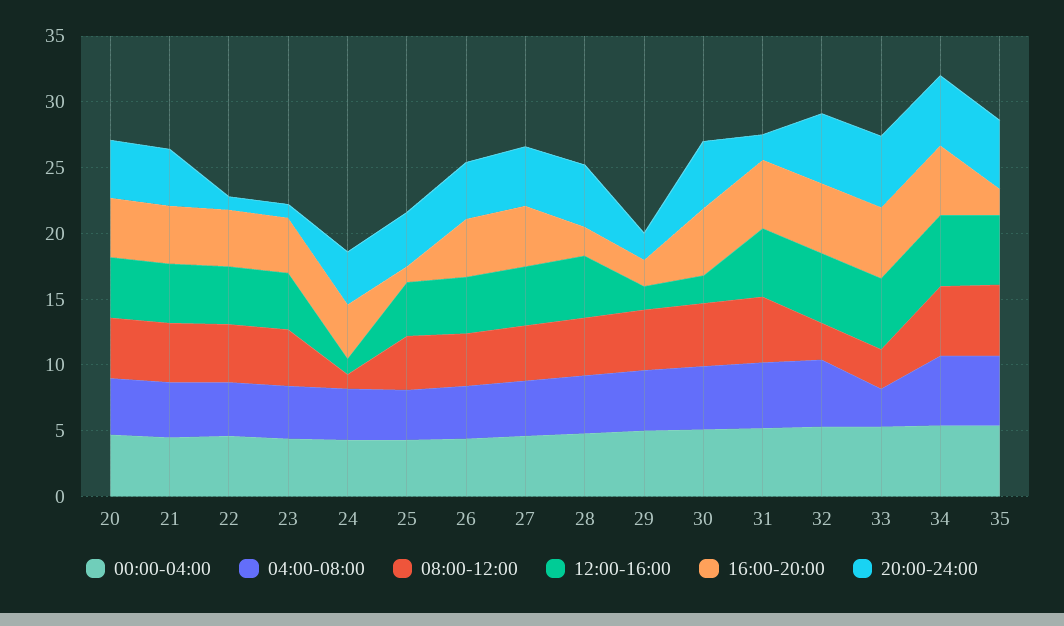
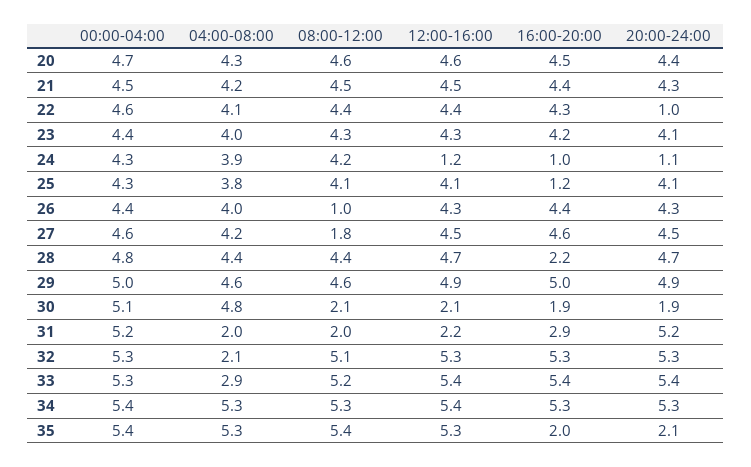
20:00-24:00, 23: 1 -> 4.1
08:00-12:00, 24: 1 -> 4.2
16:00-20:00, 24: 4 -> 1
20:00-24:00, 24: 4 -> 1.1
08:00-12:00, 26: 4 -> 1
08:00-12:00, 27: 4 -> 1.8
12:00-16:00, 29: 2 -> 4.9
16:00-20:00, 29: 2 -> 5
20:00-24:00, 29: 2 -> 4.9
08:00-12:00, 30: 5 -> 2.1
16:00-20:00, 30: 5 -> 1.9
20:00-24:00, 30: 5 -> 1.9
04:00-08:00, 31: 5 -> 2
08:00-12:00, 31: 5 -> 2
12:00-16:00, 31: 5 -> 2.2
16:00-20:00, 31: 5 -> 2.9
20:00-24:00, 31: 2 -> 5.2
04:00-08:00, 32: 5 -> 2.1
08:00-12:00, 32: 3 -> 5.1
08:00-12:00, 33: 3 -> 5.2
20:00-24:00, 35: 5 -> 2.1

